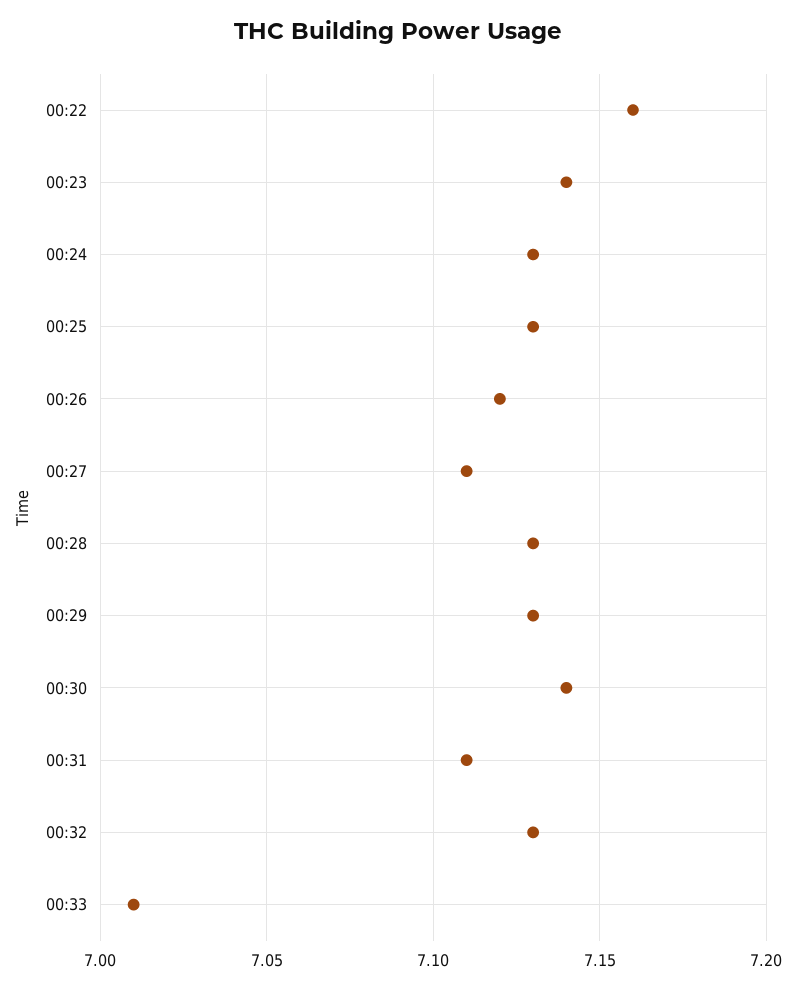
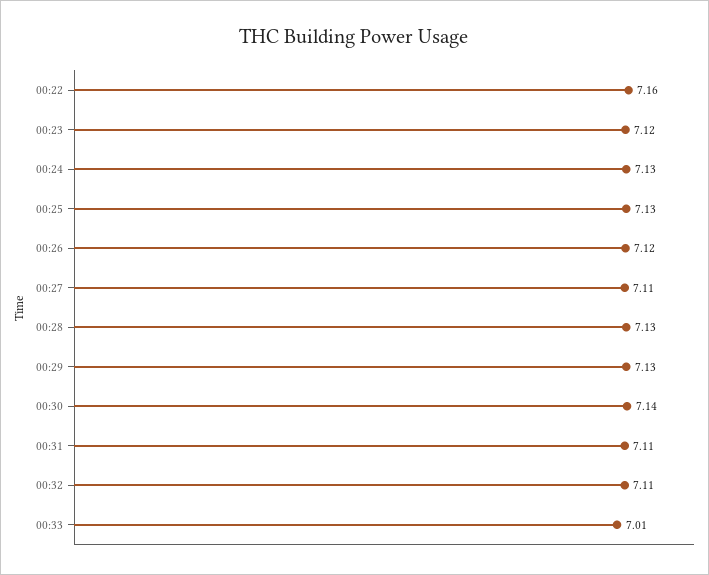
00:23: 7.14 -> 7.12
00:32: 7.13 -> 7.11

